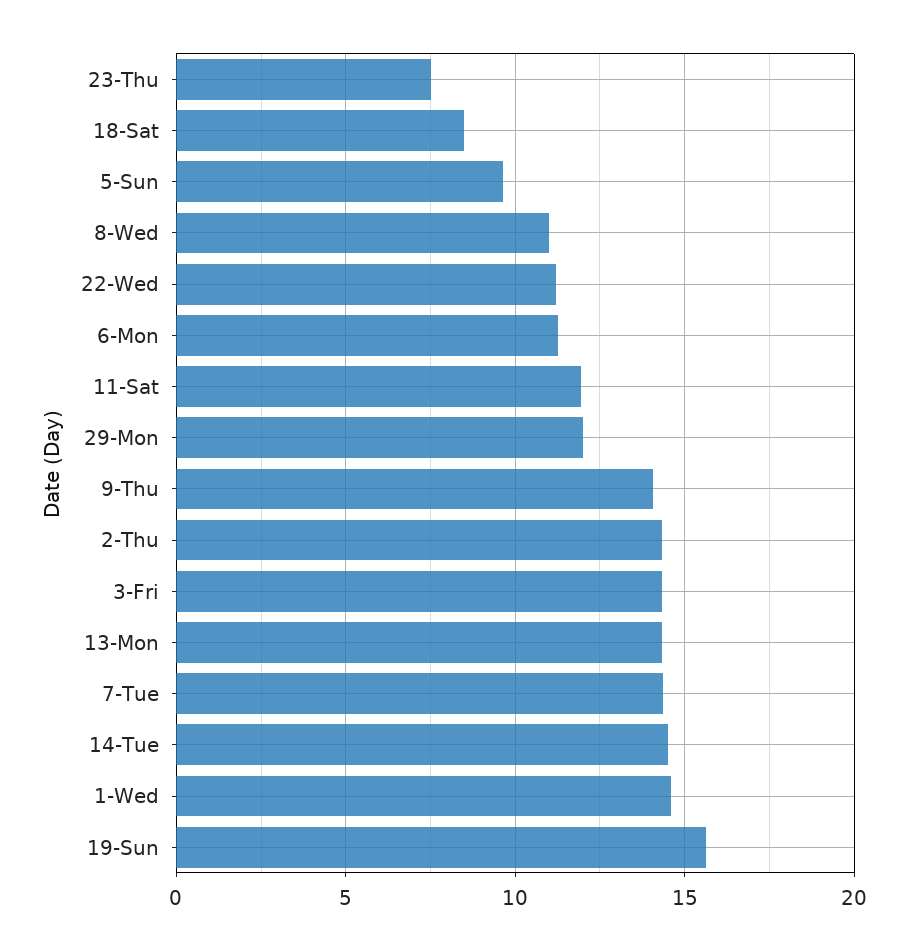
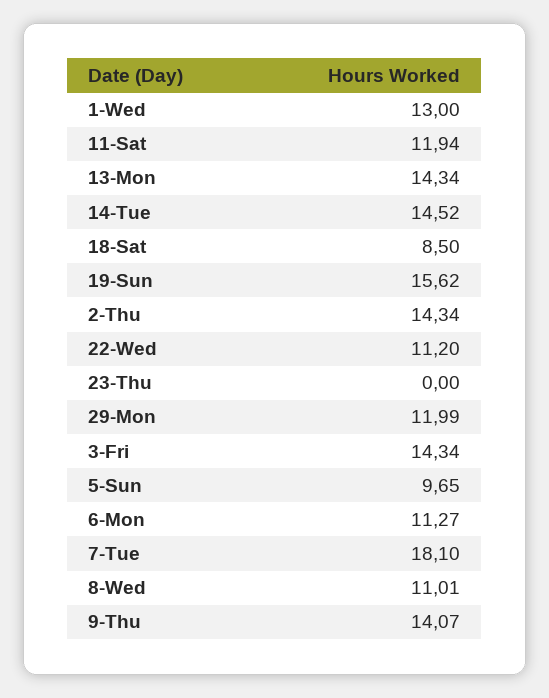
23-Thu: 7.5 -> 0
7-Tue: 14.5 -> 18.1
1-Wed: 14.5 -> 13

